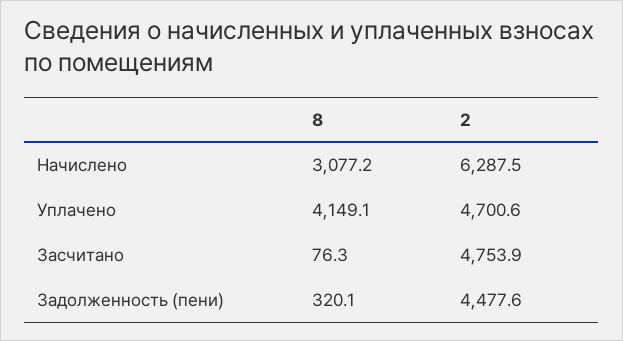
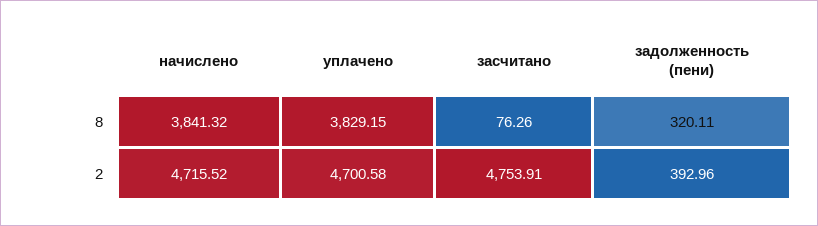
8, Начислено: 3077.2 -> 3841.32
2, Начислено: 6287.5 -> 4715.52
8, Уплачено: 4149.1 -> 3829.15
2, Задолженность (пени): 4477.6 -> 392.96

